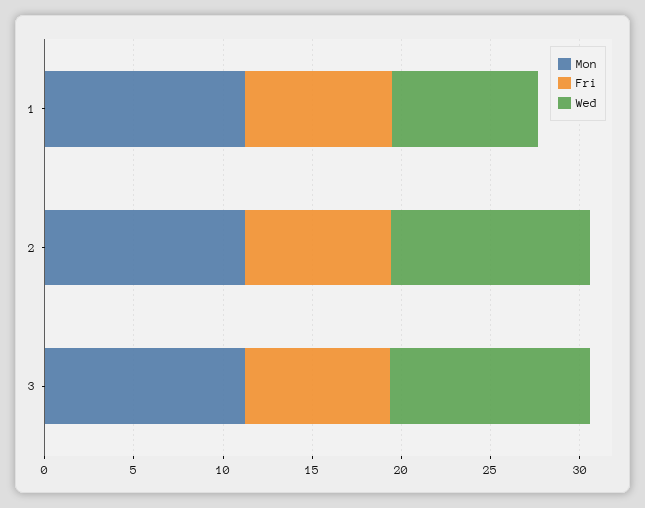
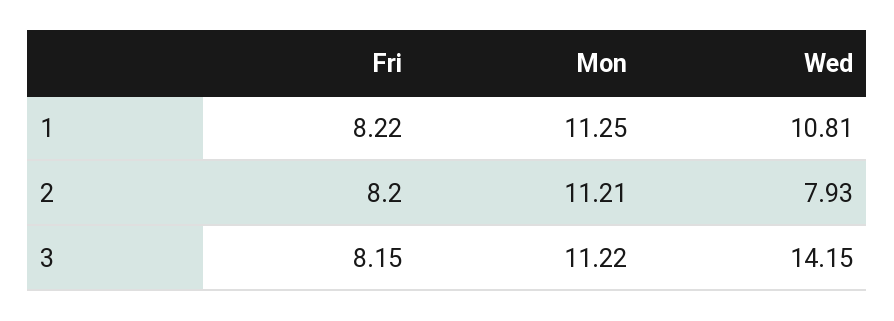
Wed, 1: 8 -> 10.81
Wed, 2: 11 -> 7.93
Wed, 3: 11 -> 14.15

